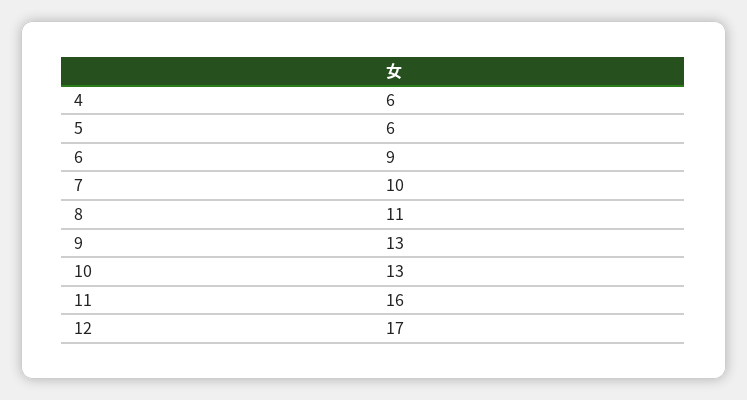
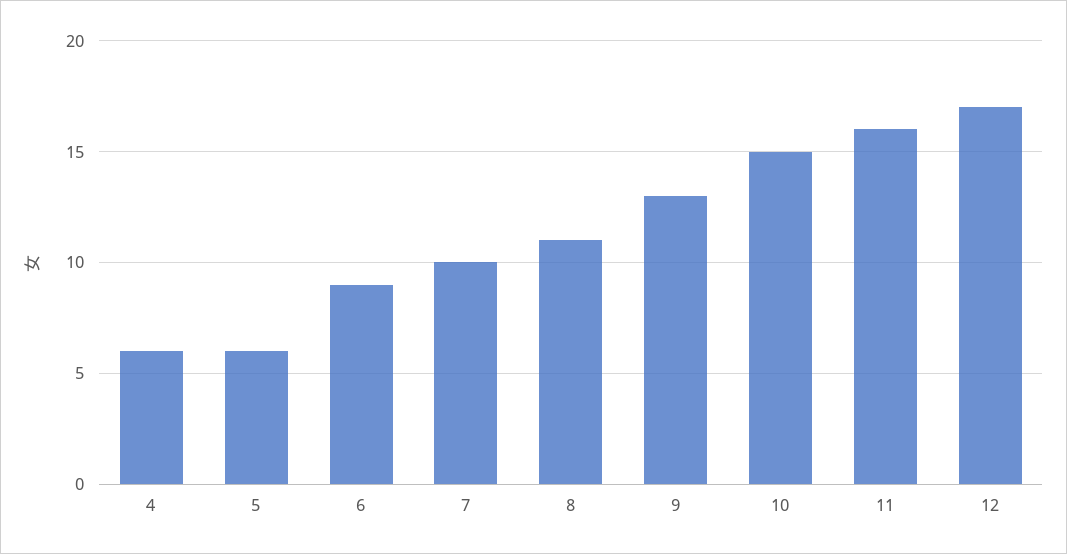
10: 13 -> 15

